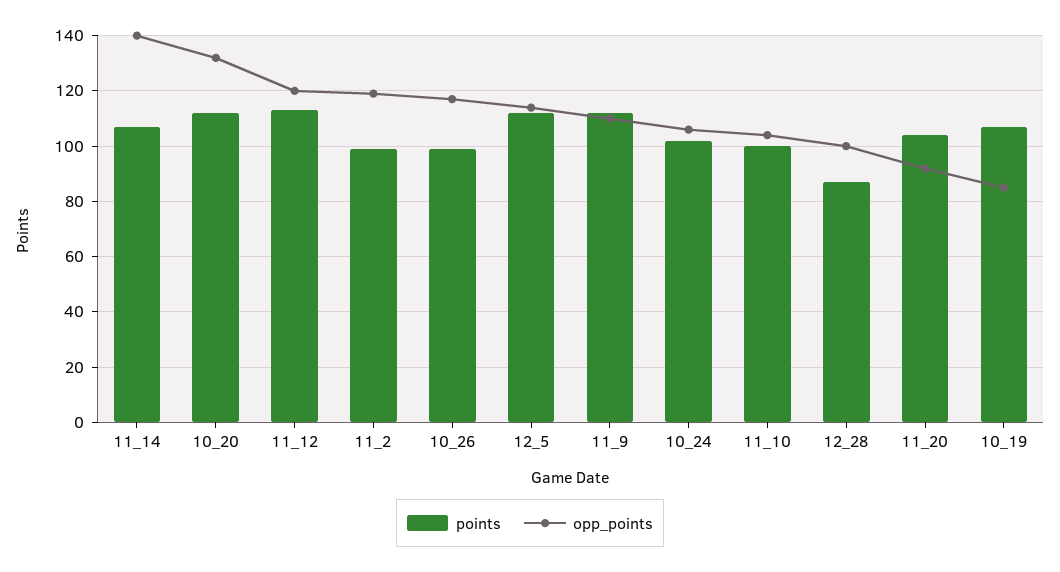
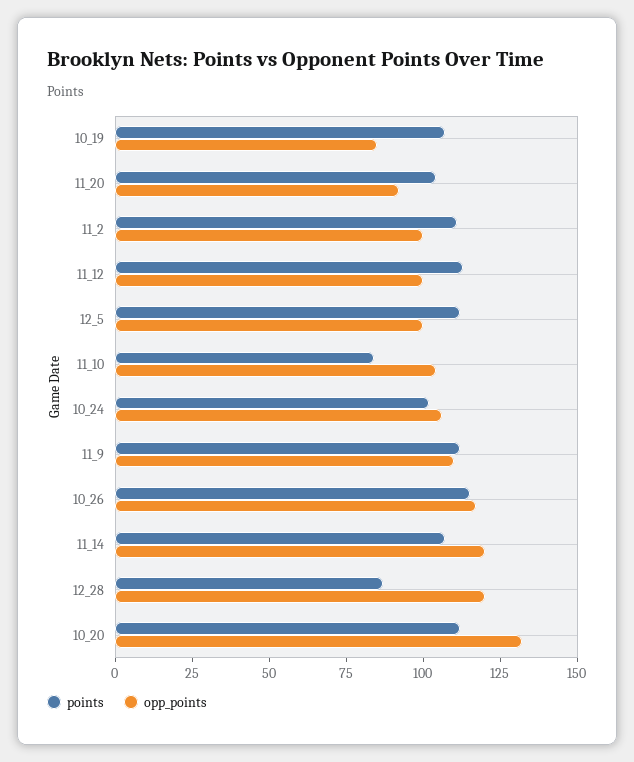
opp_points, 11_14: 140 -> 120
opp_points, 11_12: 120 -> 100
points, 11_2: 100 -> 110
opp_points, 11_2: 120 -> 100
points, 10_26: 100 -> 115
opp_points, 12_5: 115 -> 100
points, 11_10: 100 -> 85
opp_points, 12_28: 100 -> 120

